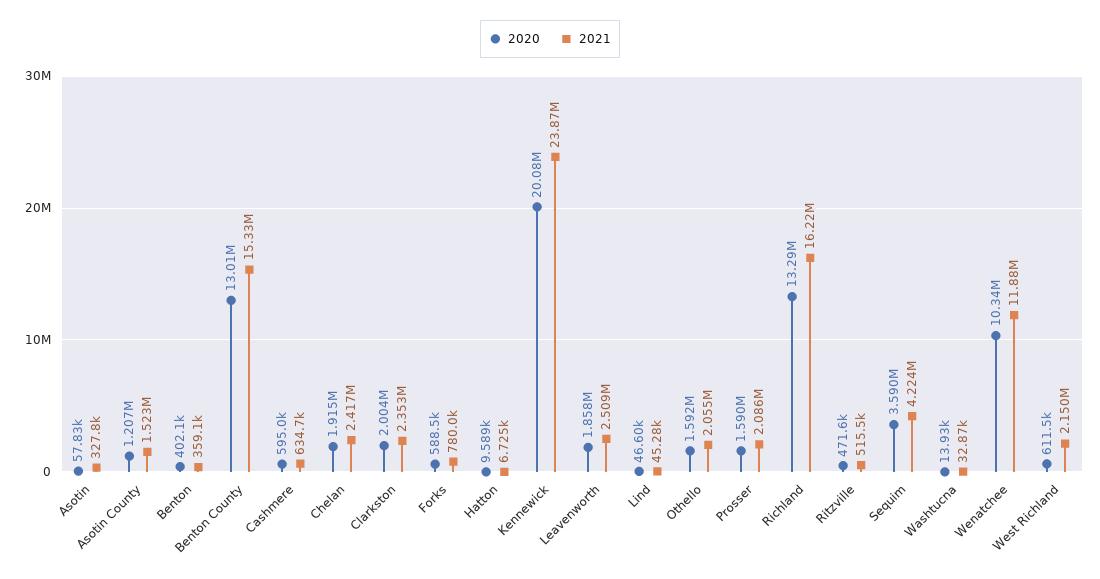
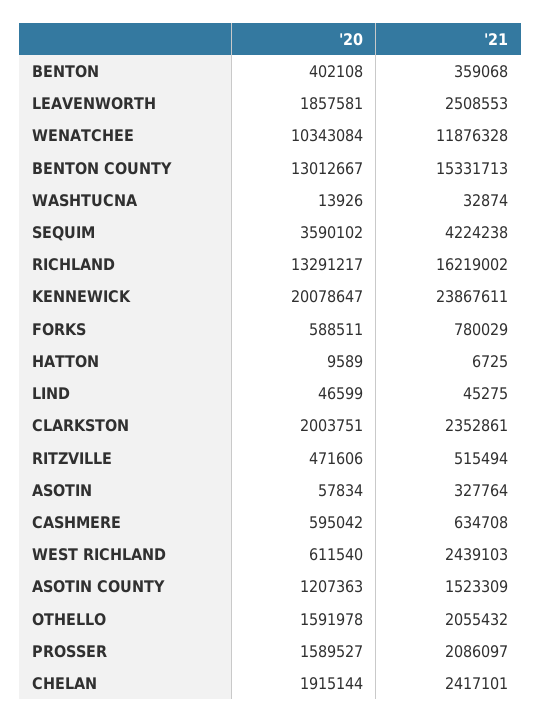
2021, West Richland: 2150000 -> 2439103

